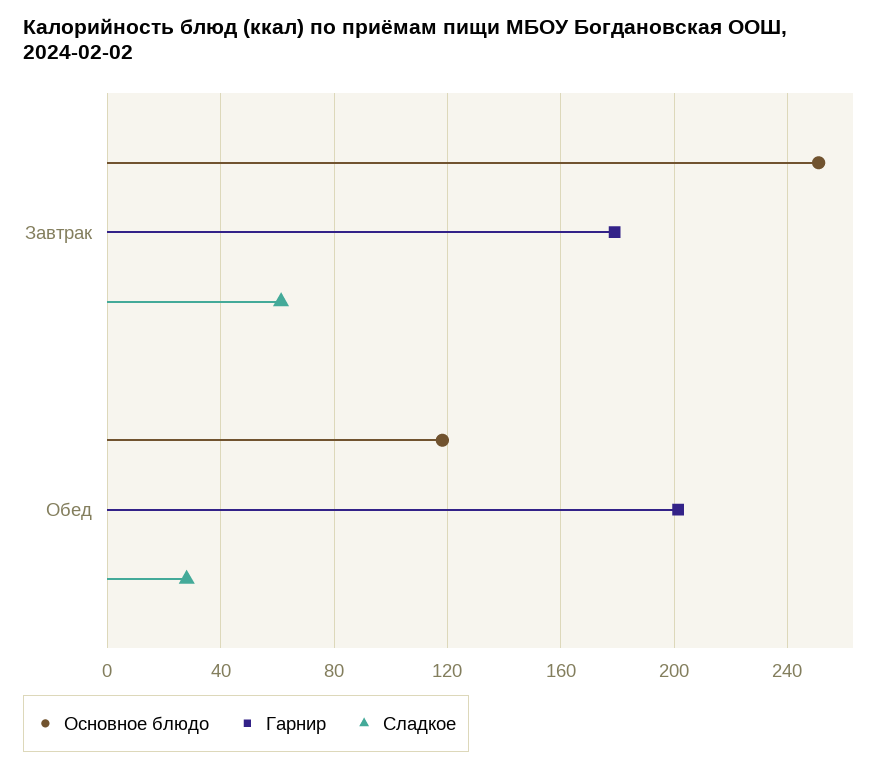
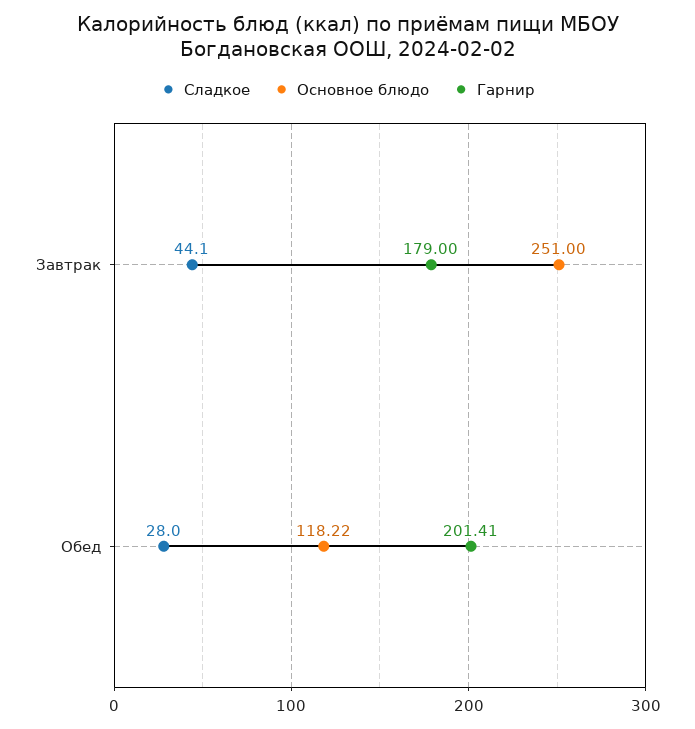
Сладкое, Завтрак: 60 -> 44.1

